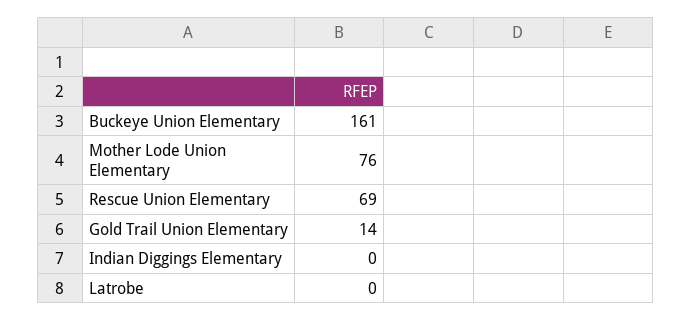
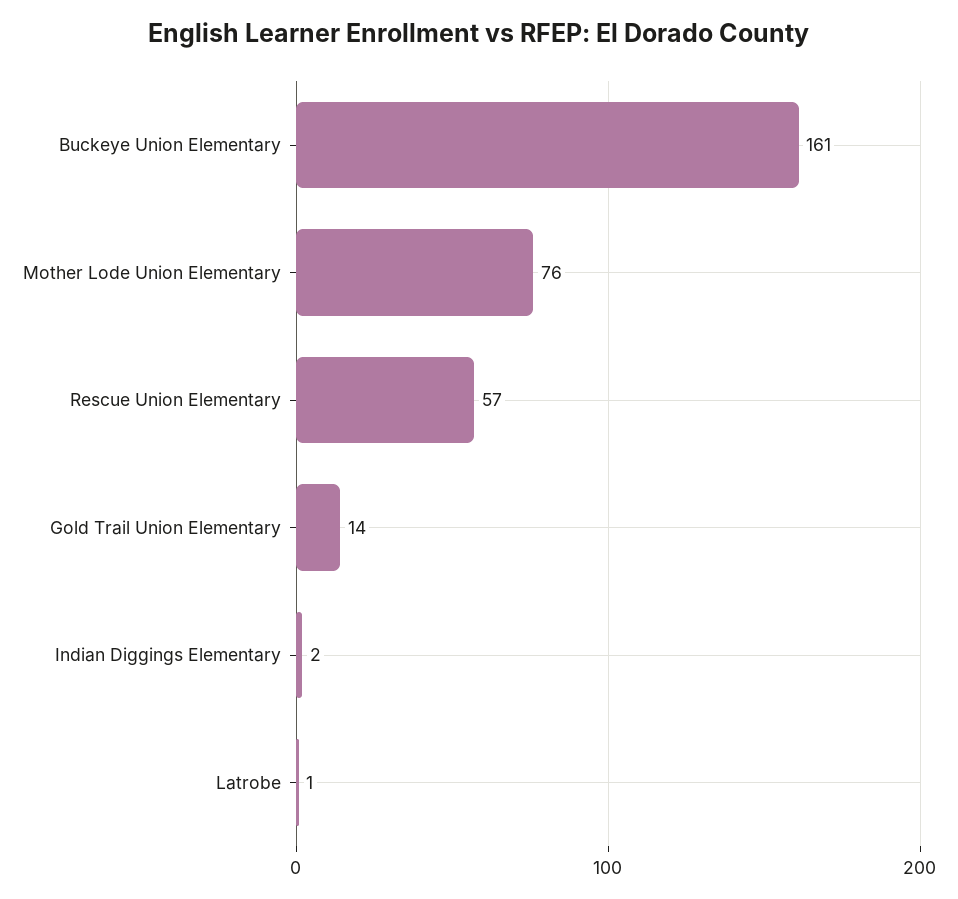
Rescue Union Elementary: 69 -> 57
Indian Diggings Elementary: 0 -> 2
Latrobe: 0 -> 1

